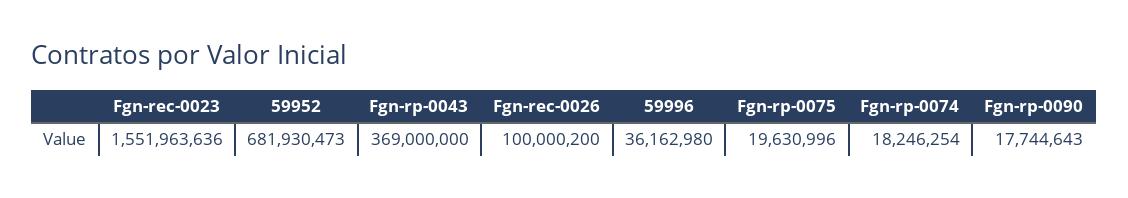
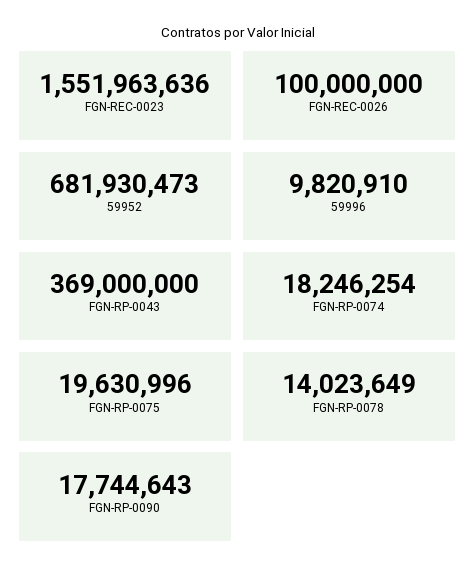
Fgn-rec-0026: 100000200 -> 100000000
59996: 36162980 -> 9820910
FGN-RP-0078: none -> 14023649

